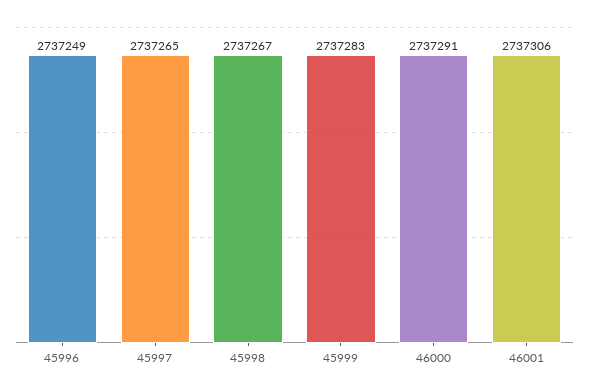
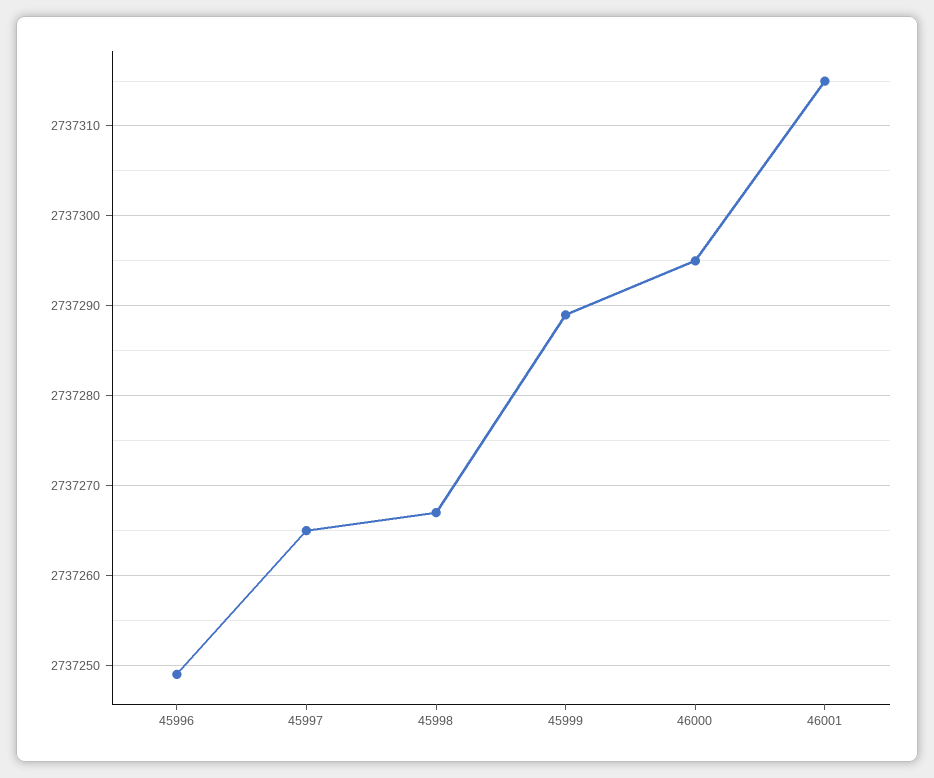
45999: 2737283 -> 2737289
46000: 2737291 -> 2737295
46001: 2737306 -> 2737315

